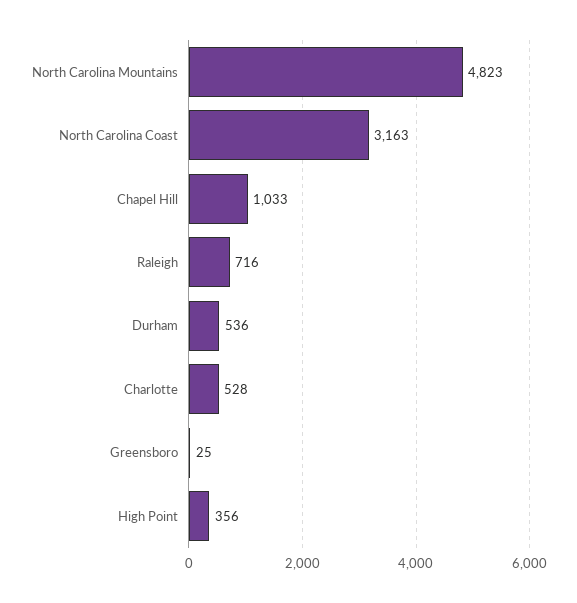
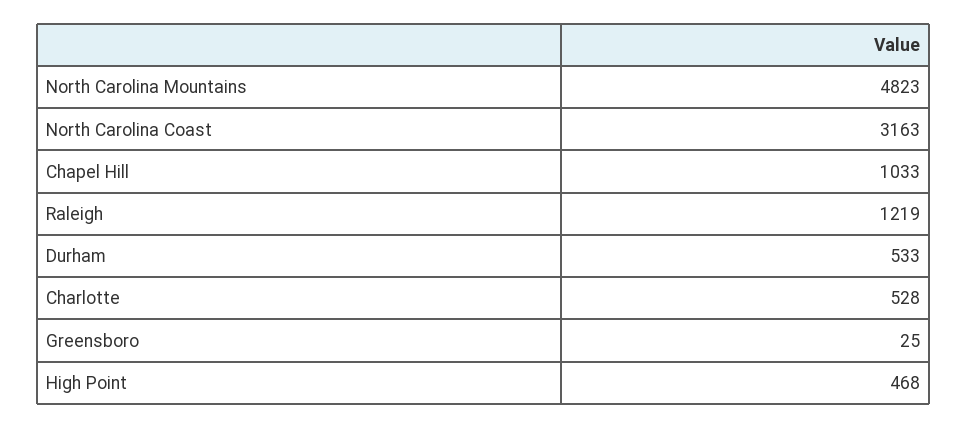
Raleigh: 716 -> 1219
Durham: 536 -> 533
High Point: 356 -> 468

